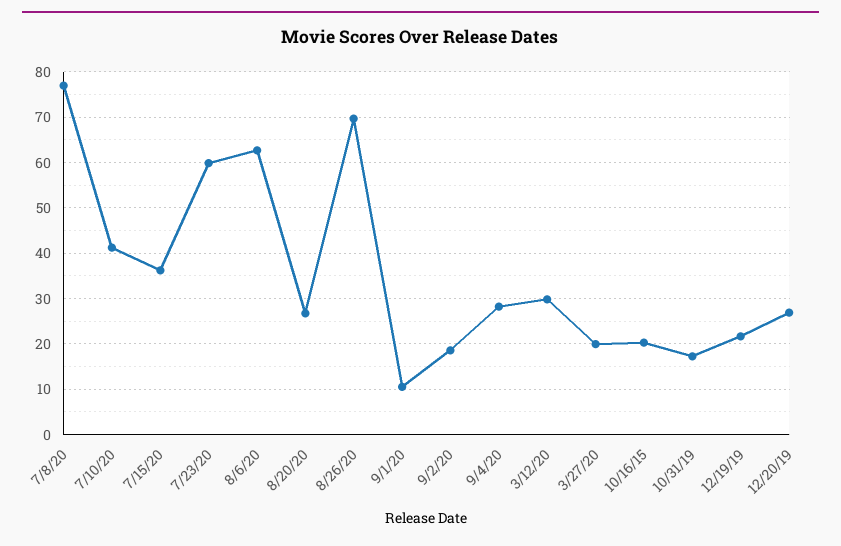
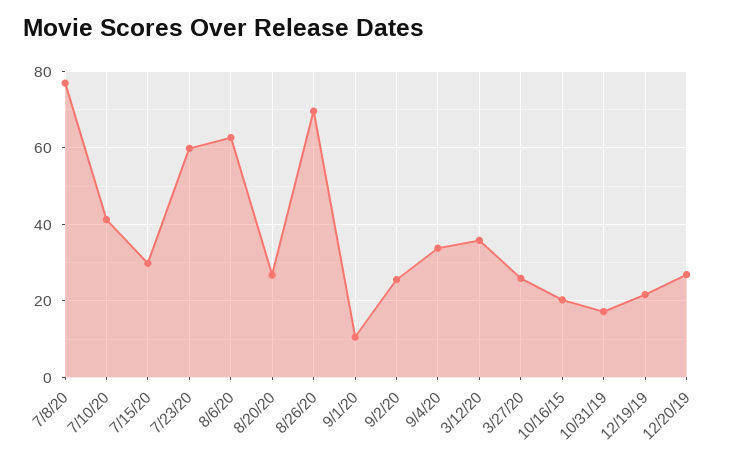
7/15/20: 36 -> 30
9/2/20: 18 -> 26
9/4/20: 28 -> 34
3/12/20: 30 -> 36
3/27/20: 20 -> 26

